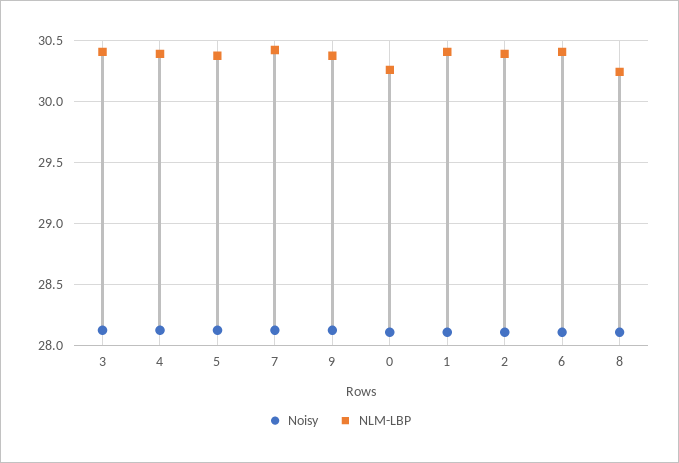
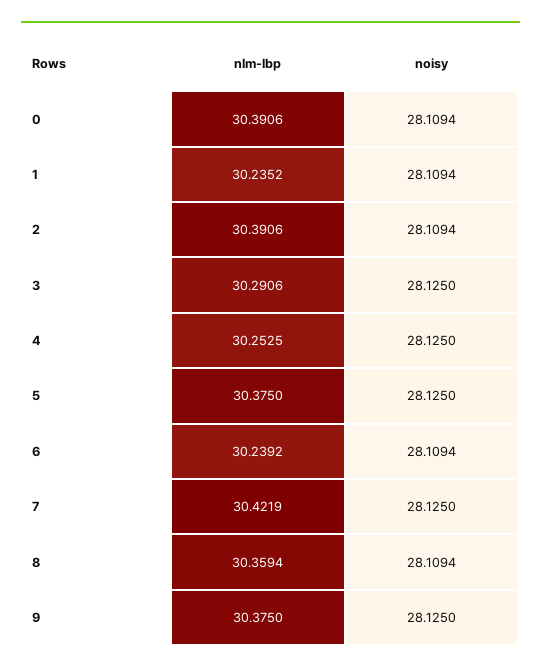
NLM-LBP, 3: 30.4 -> 30.2906
NLM-LBP, 4: 30.4 -> 30.2525
NLM-LBP, 0: 30.25 -> 30.3906
NLM-LBP, 1: 30.4 -> 30.2352
NLM-LBP, 6: 30.4 -> 30.2392
NLM-LBP, 8: 30.25 -> 30.3594

